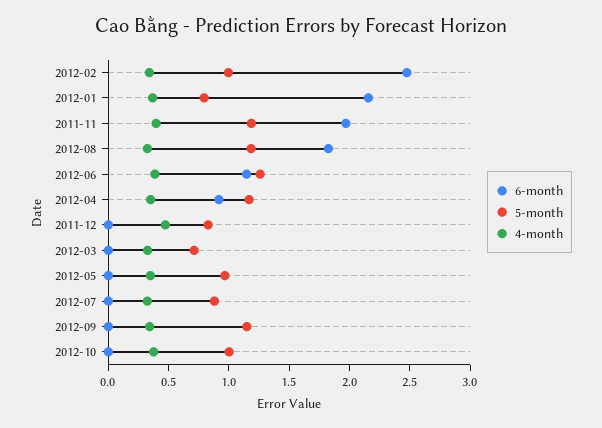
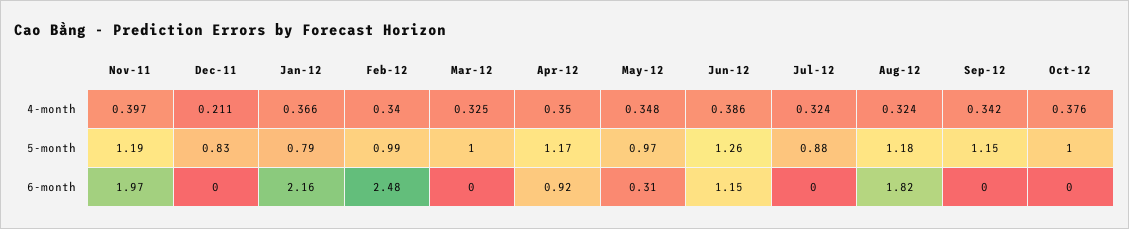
4-month, 2011-12: 0.5 -> 0.211
5-month, 2012-03: 0.7 -> 1
6-month, 2012-05: 0 -> 0.31

